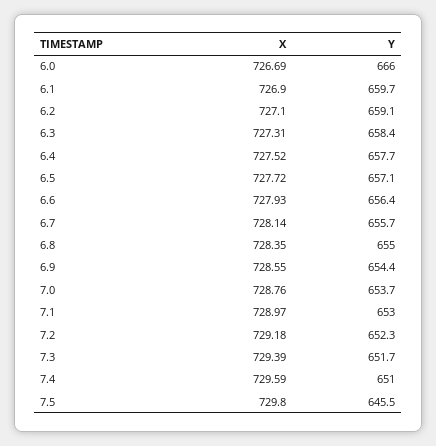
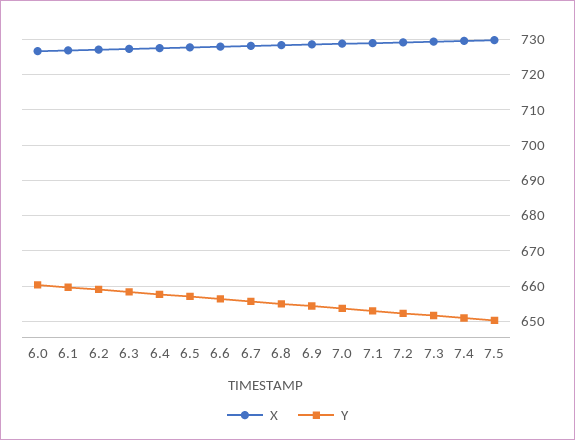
Y, 6.0: 666 -> 660
Y, 7.5: 645.5 -> 650

